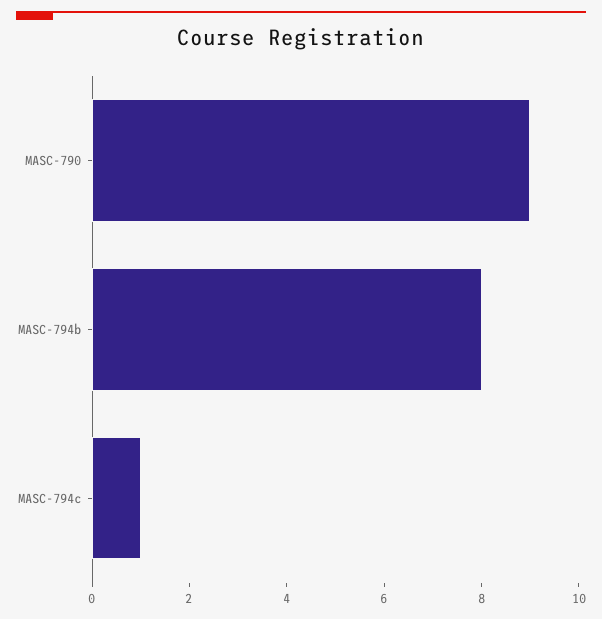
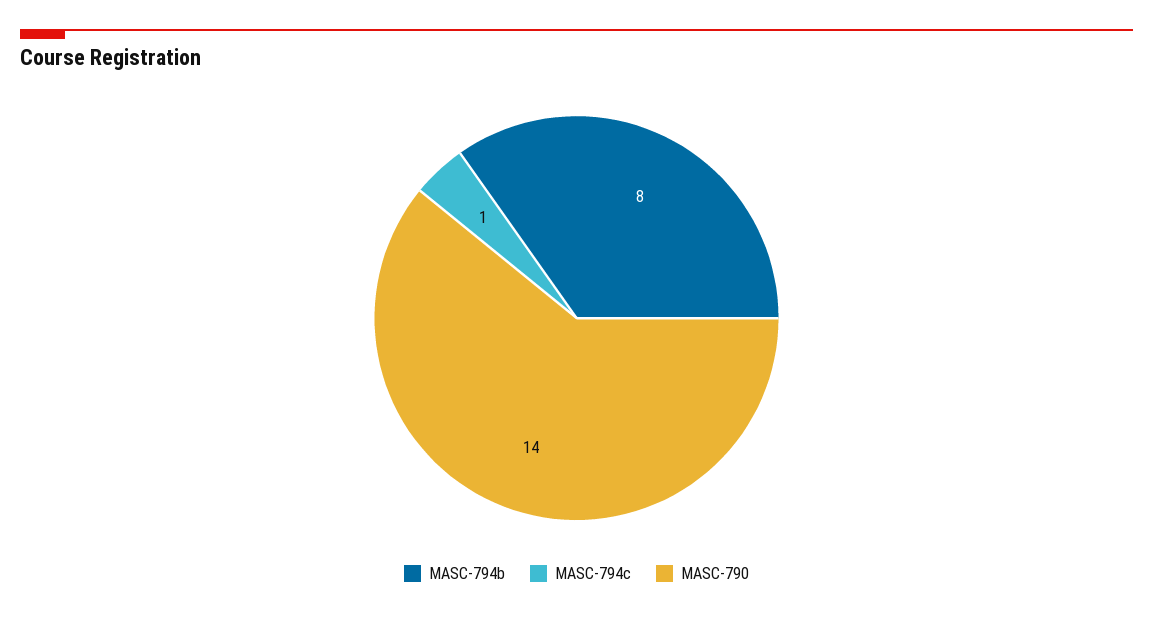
MASC-790: 9 -> 14

